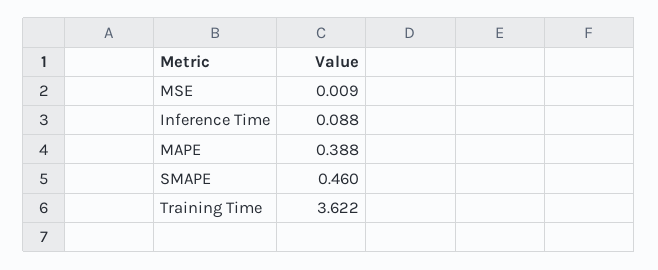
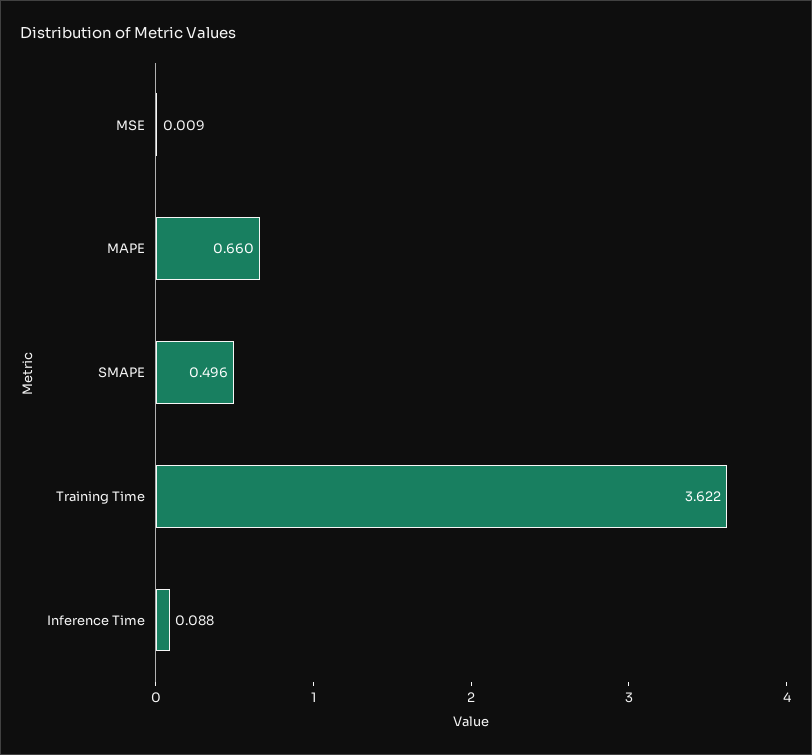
MAPE: 0.388 -> 0.66
SMAPE: 0.46 -> 0.496

